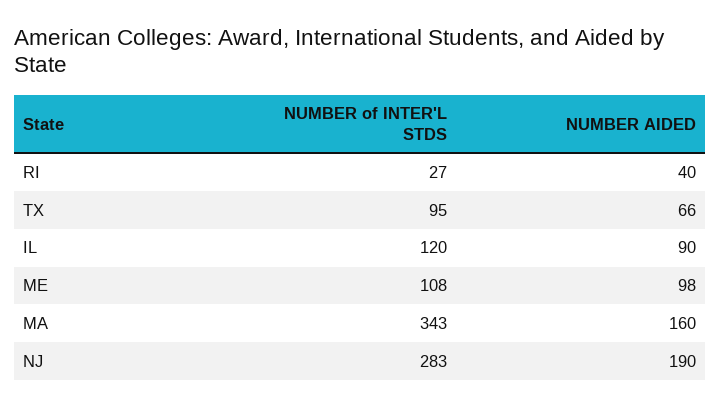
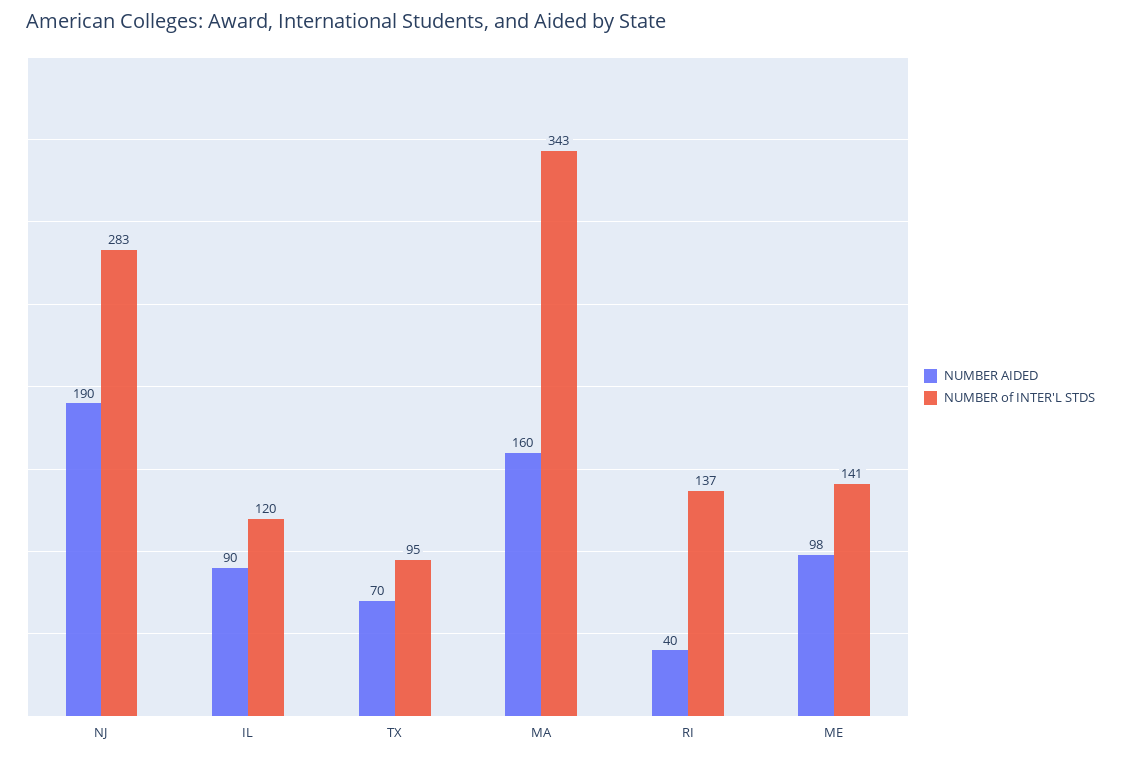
NUMBER of INTER'L STDS, RI: 27 -> 137
NUMBER AIDED, TX: 66 -> 70
NUMBER of INTER'L STDS, ME: 108 -> 141

